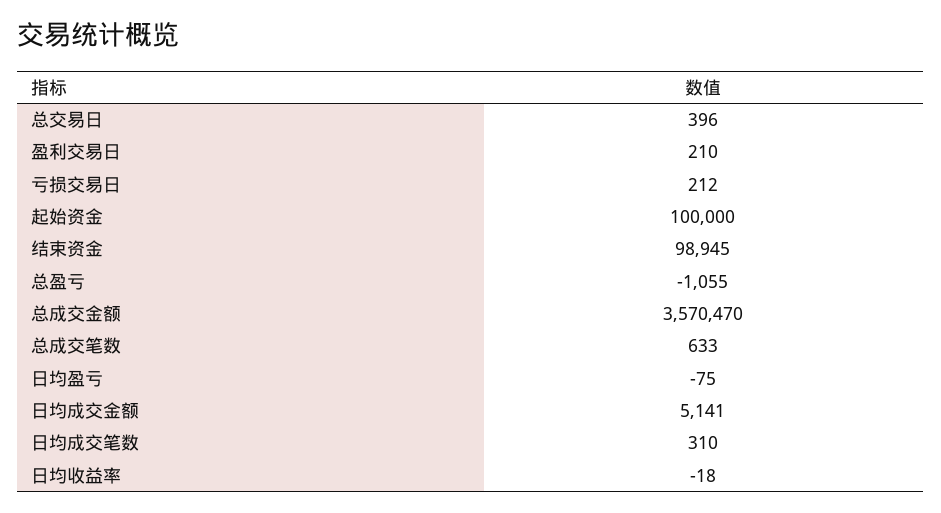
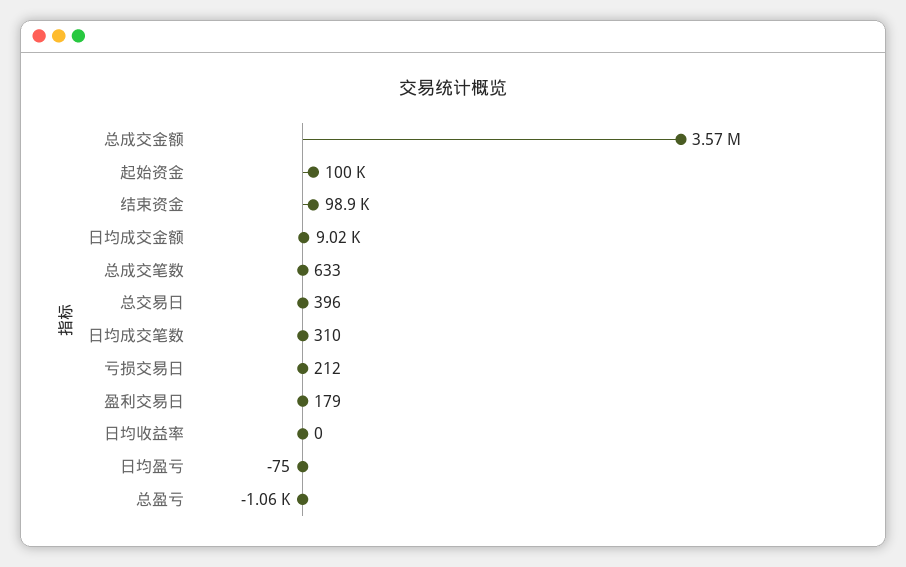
盈利交易日: 210 -> 179
日均成交金额: 5141 -> 9020
日均收益率: -18 -> 0

